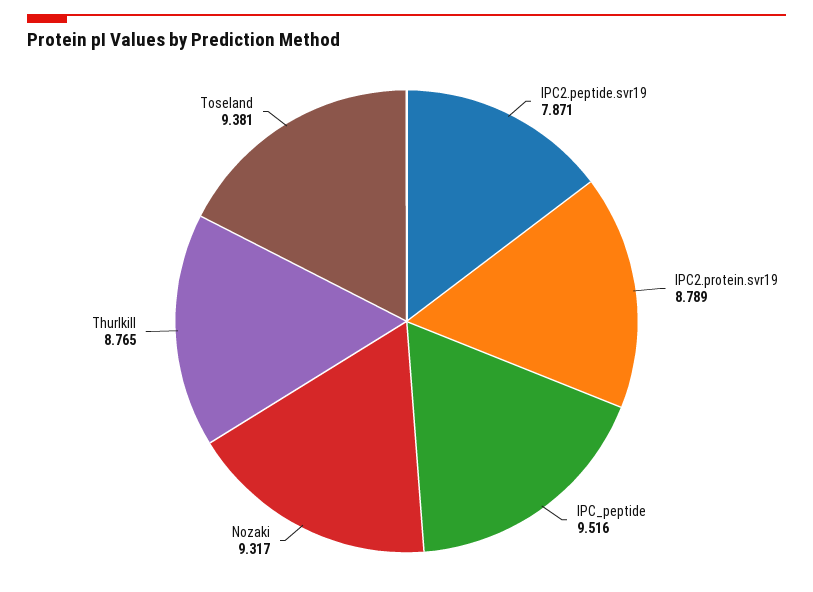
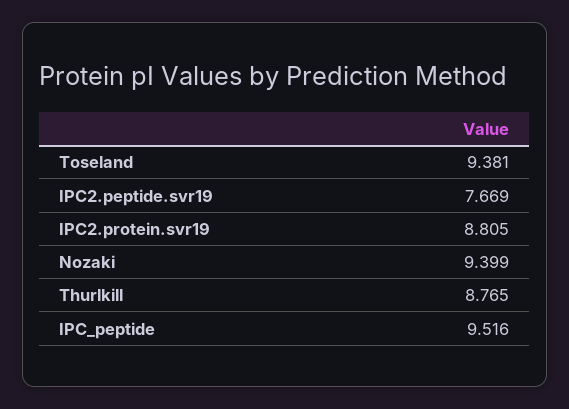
IPC2.peptide.svr19: 7.871 -> 7.669
IPC2.protein.svr19: 8.789 -> 8.805
Nozaki: 9.317 -> 9.399

